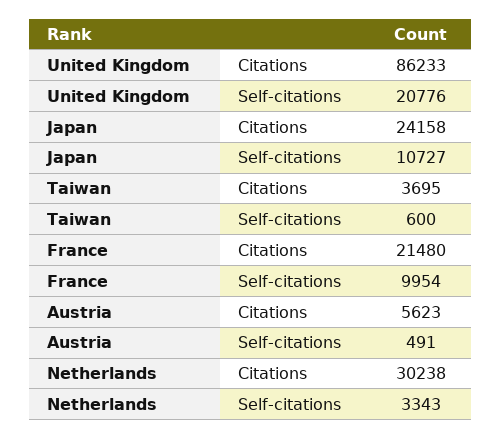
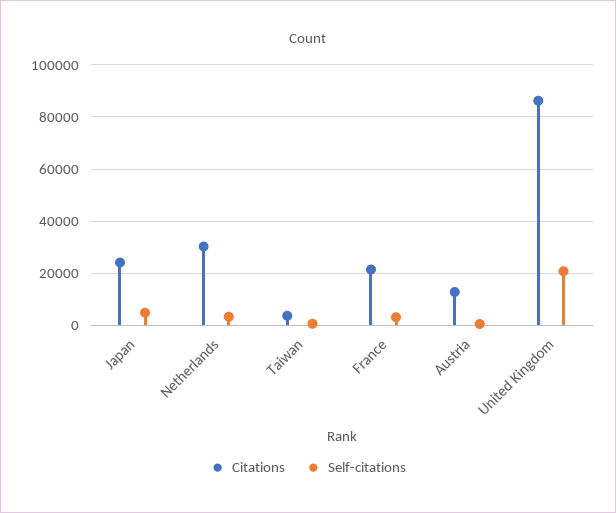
Self-citations, Japan: 10727 -> 5000
Self-citations, France: 9954 -> 2500
Citations, Austria: 5623 -> 12500

